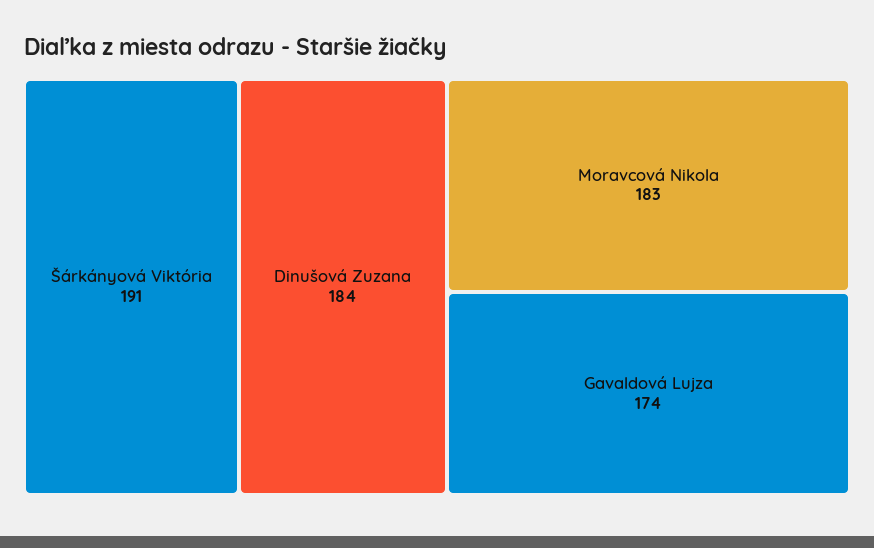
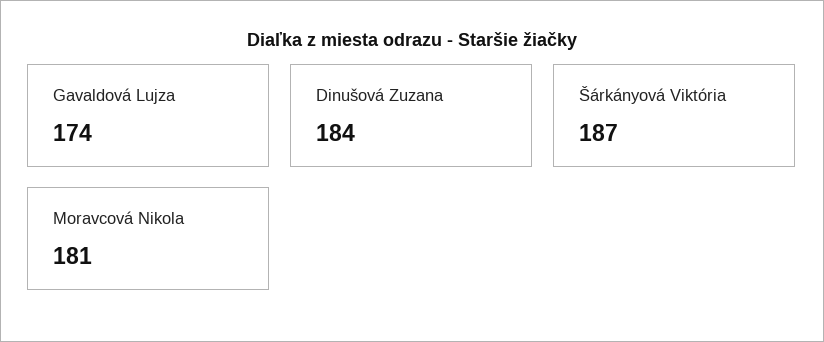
Šárkányová Viktória: 191 -> 187
Moravcová Nikola: 183 -> 181

